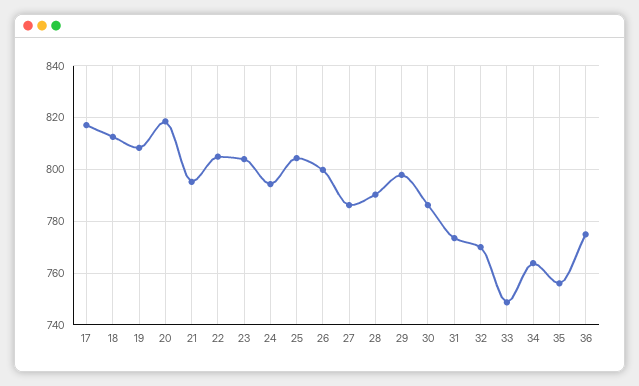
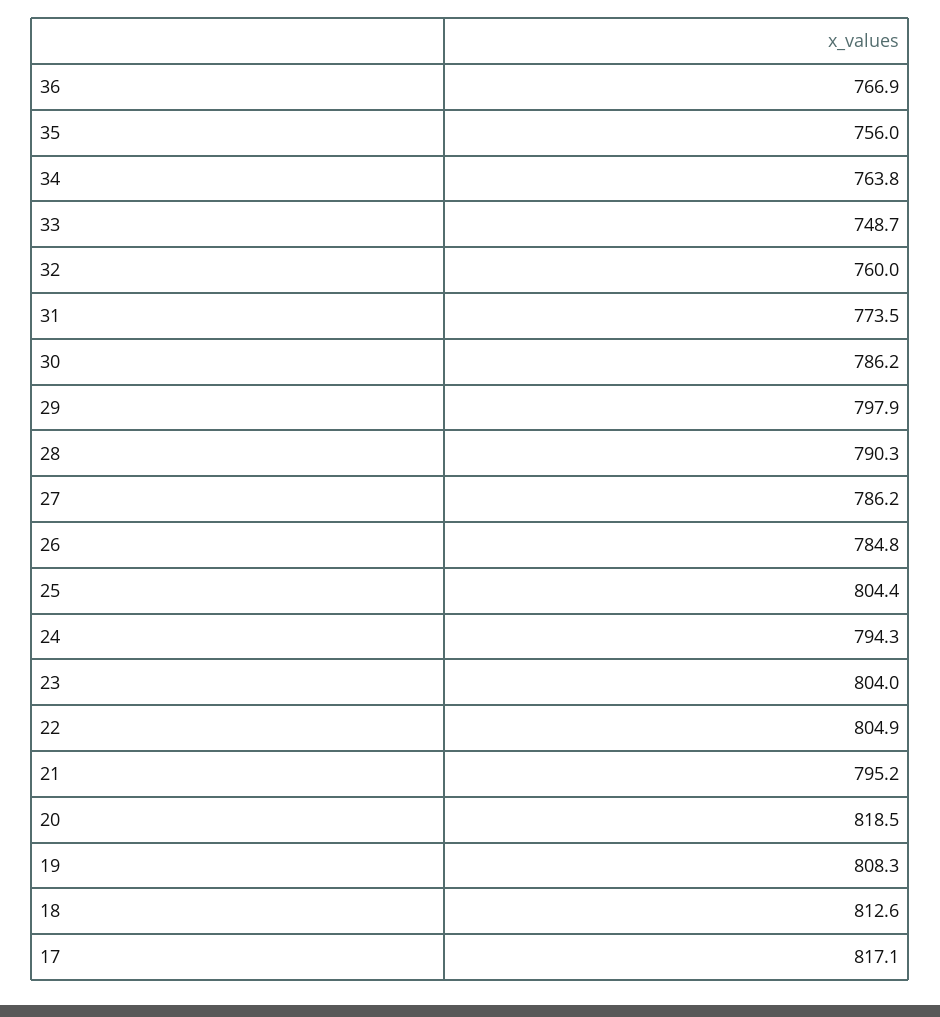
26: 800 -> 784.8
32: 770 -> 760
36: 775 -> 766.9

